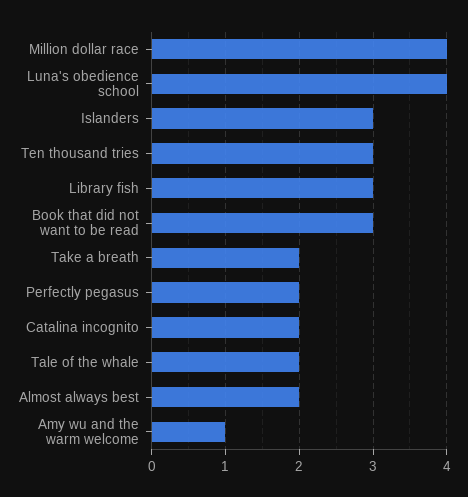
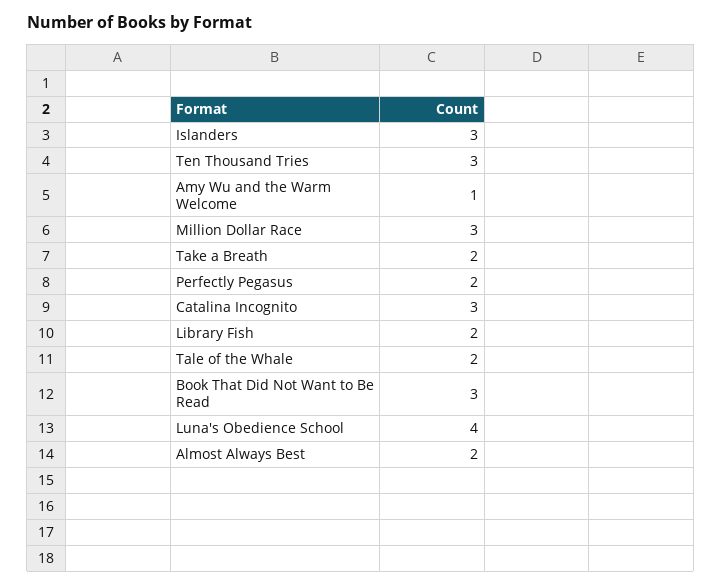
Million dollar race: 4 -> 3
Library fish: 3 -> 2
Catalina incognito: 2 -> 3

